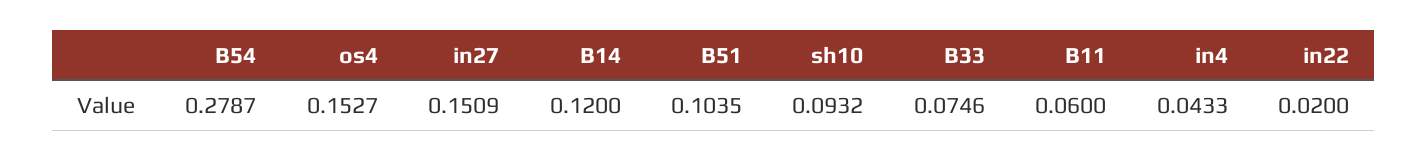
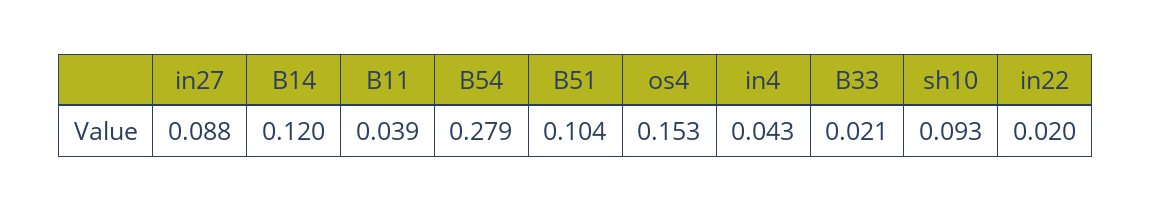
in27: 0.1509 -> 0.088
B33: 0.0746 -> 0.021
B11: 0.06 -> 0.039

